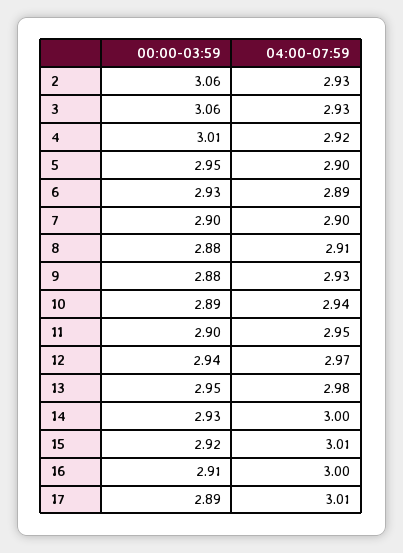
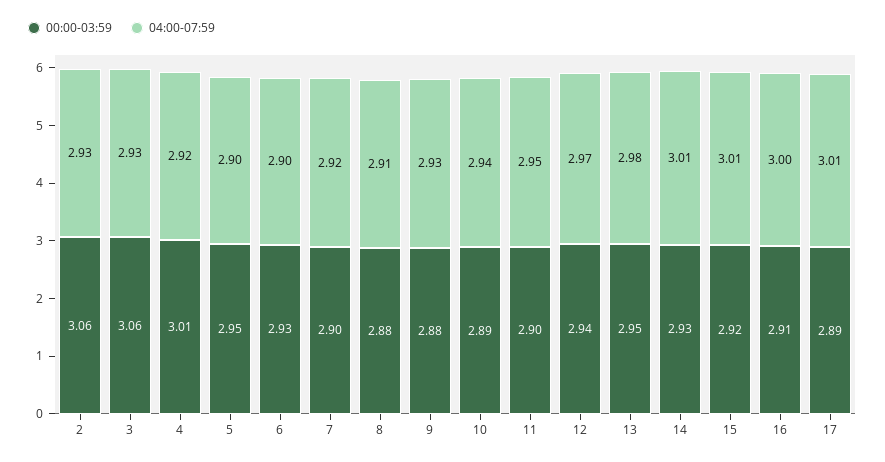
04:00-07:59, 6: 2.89 -> 2.9
04:00-07:59, 7: 2.9 -> 2.92
04:00-07:59, 14: 3 -> 3.01

